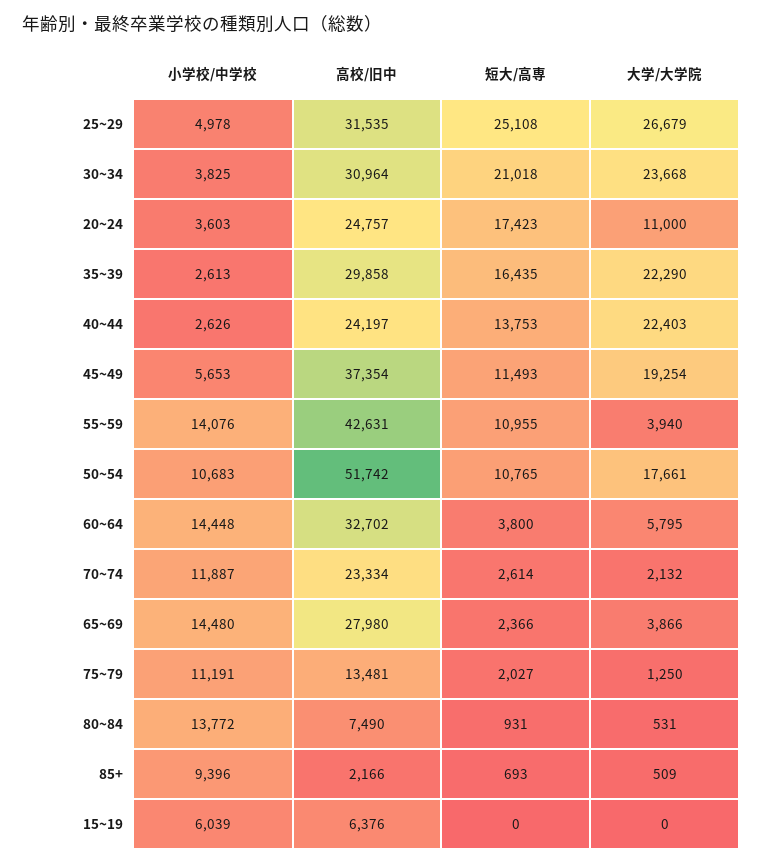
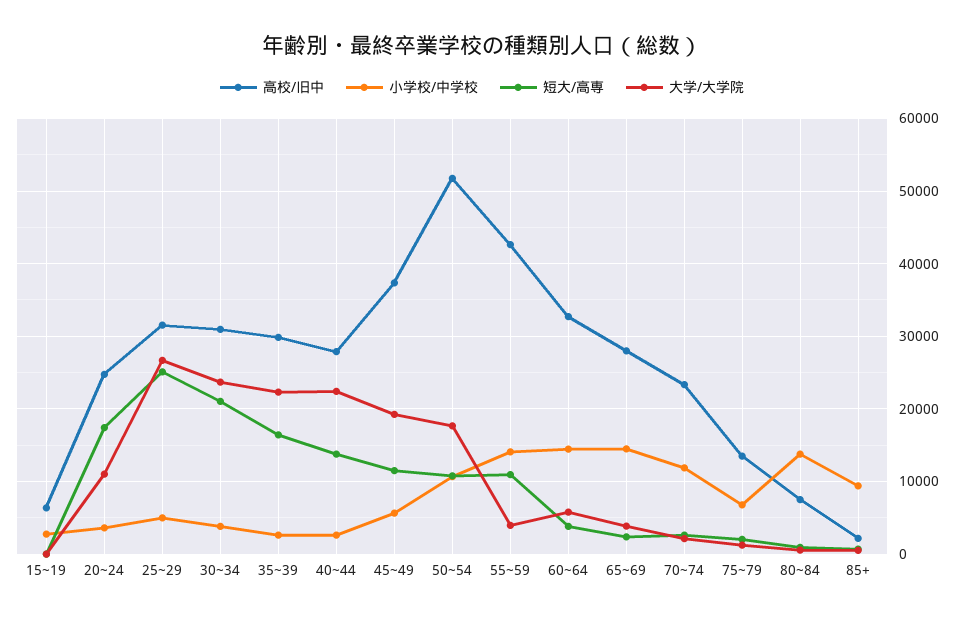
高校/旧中, 40~44: 24197 -> 28000
小学校/中学校, 75~79: 11191 -> 7000
小学校/中学校, 15~19: 6039 -> 3000

